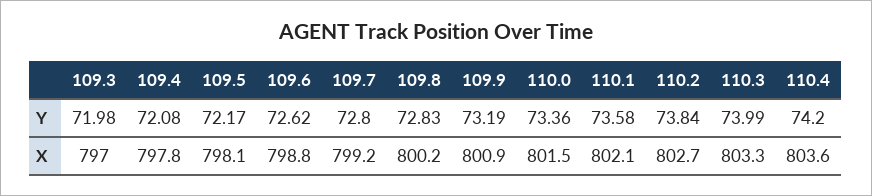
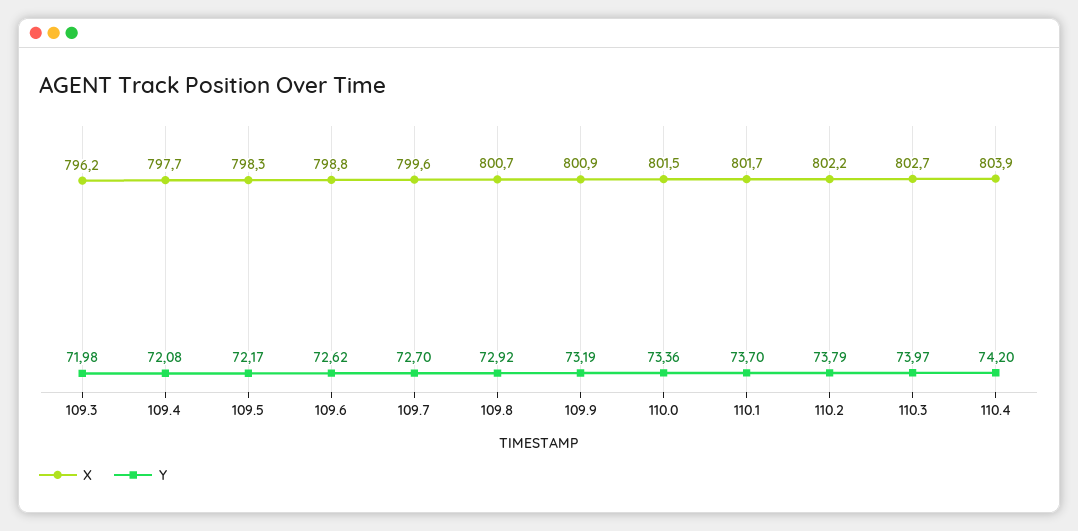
Y, 109.7: 72.8 -> 72.7
Y, 109.8: 72.83 -> 72.92
Y, 110.1: 73.58 -> 73.7
Y, 110.2: 73.84 -> 73.79
Y, 110.3: 73.99 -> 73.97
X, 109.3: 797 -> 796.2
X, 109.4: 797.8 -> 797.7
X, 109.5: 798.1 -> 798.3
X, 109.7: 799.2 -> 799.6
X, 109.8: 800.2 -> 800.7
X, 110.1: 802.1 -> 801.7
X, 110.2: 802.7 -> 802.2
X, 110.3: 803.3 -> 802.7
X, 110.4: 803.6 -> 803.9

